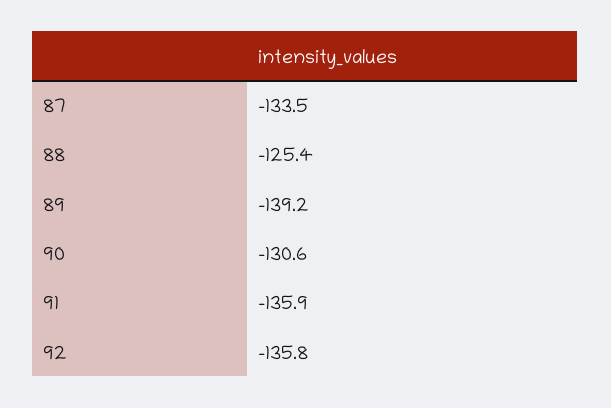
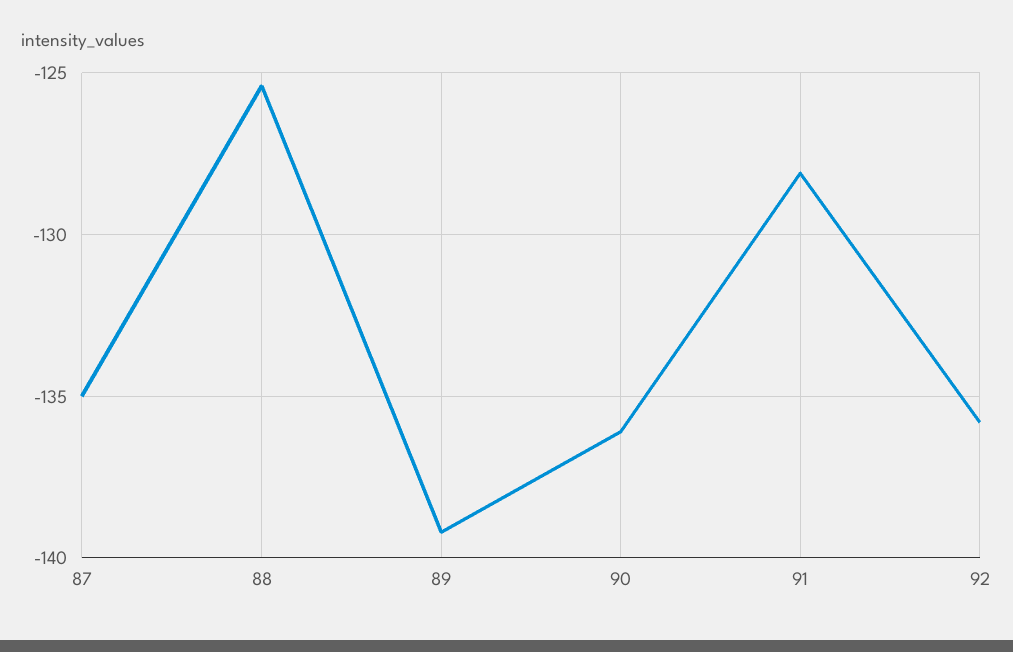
87: -133.5 -> -135
90: -130.6 -> -136
91: -135.9 -> -128

